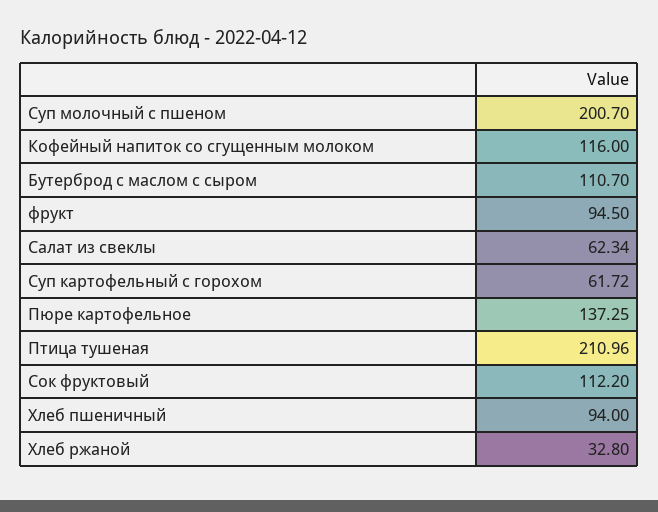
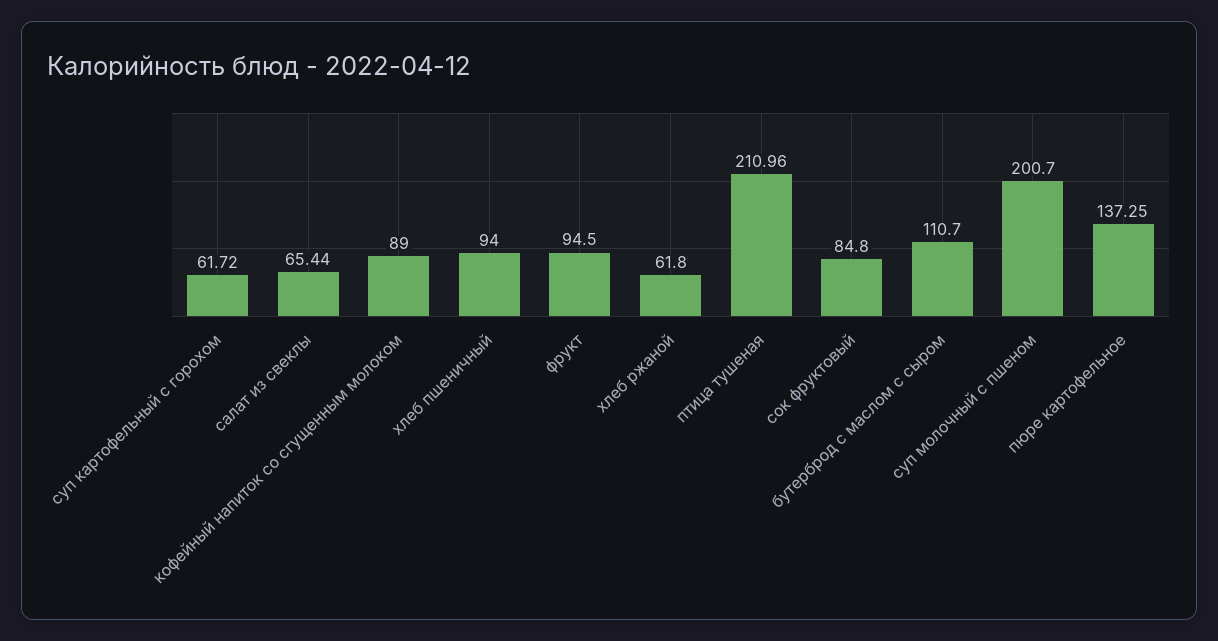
Кофейный напиток со сгущенным молоком: 116 -> 89
Салат из свеклы: 62.34 -> 65.44
Сок фруктовый: 112.2 -> 84.8
Хлеб ржаной: 32.8 -> 61.8

